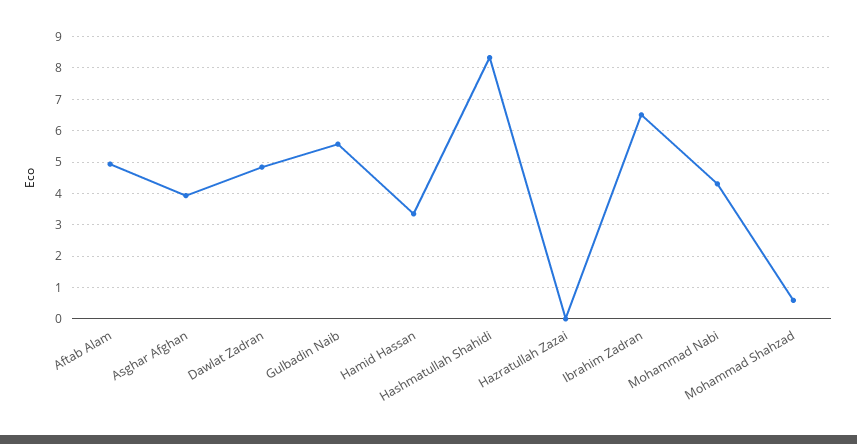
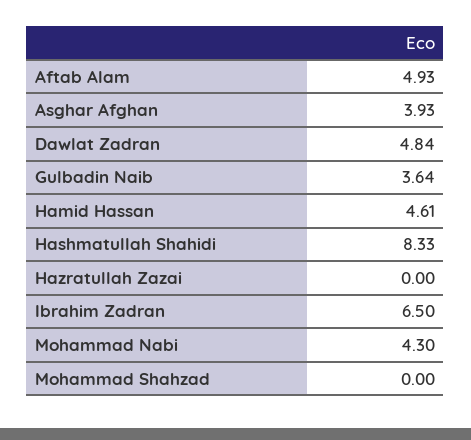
Gulbadin Naib: 5.6 -> 3.64
Hamid Hassan: 3.4 -> 4.61
Mohammad Shahzad: 0.6 -> 0

